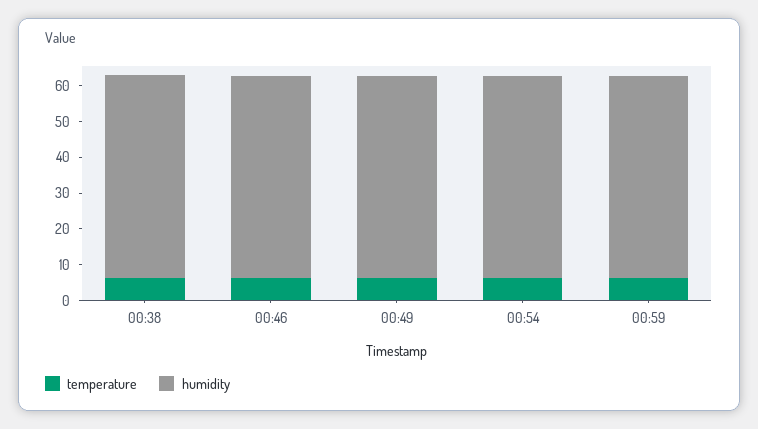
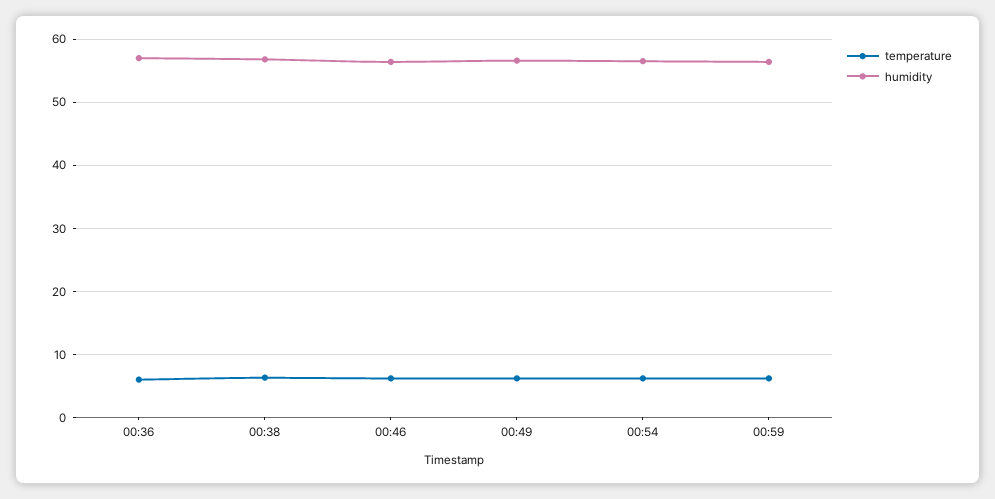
temperature, 00:36: none -> 6
humidity, 00:36: none -> 57

